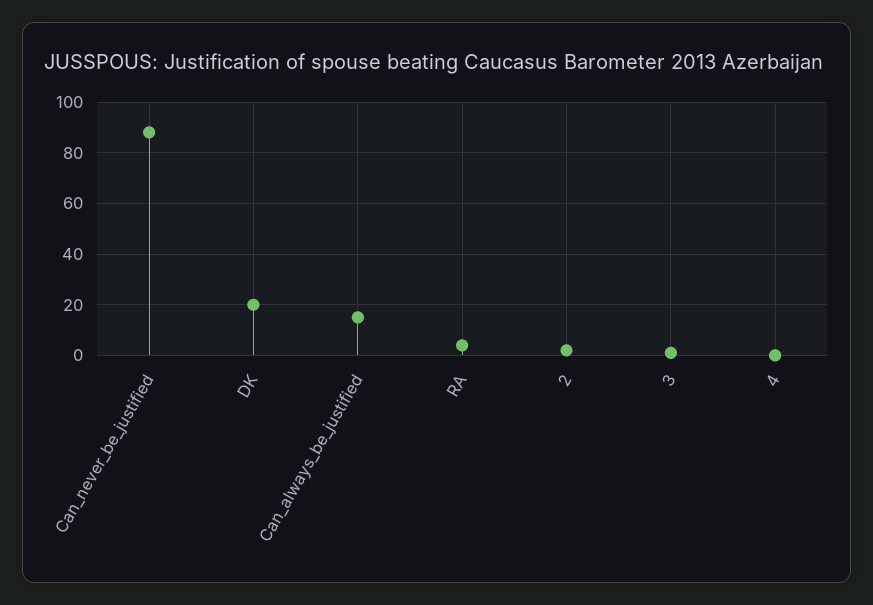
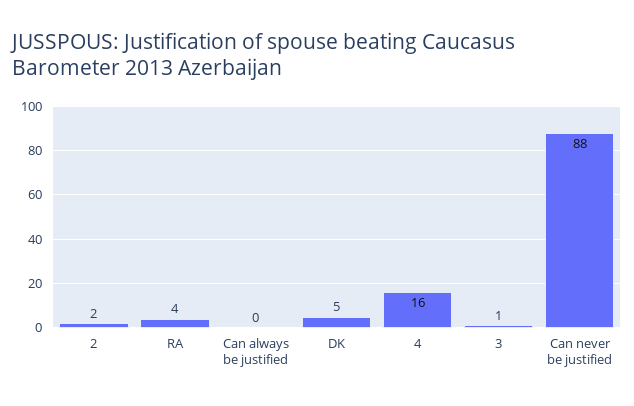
DK: 20 -> 5
Can_always_be_justified: 15 -> 0
4: 0 -> 16

